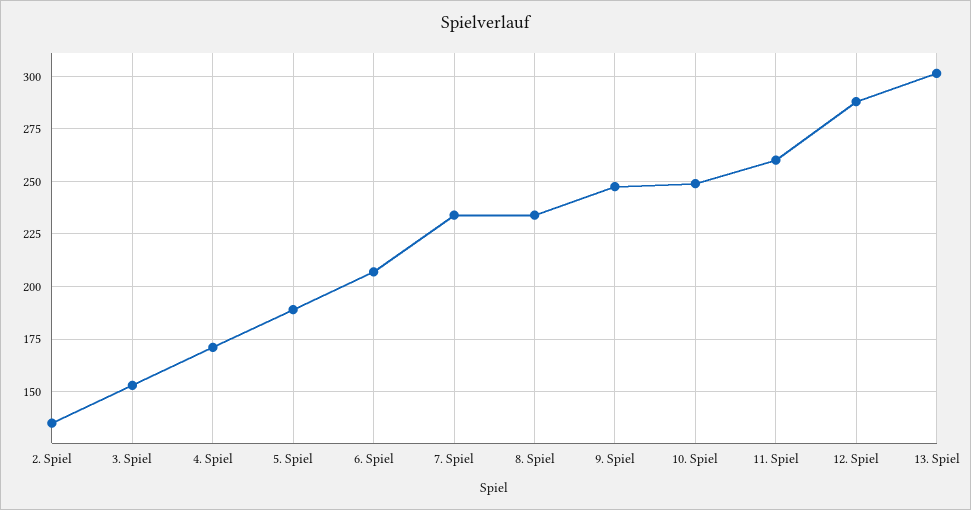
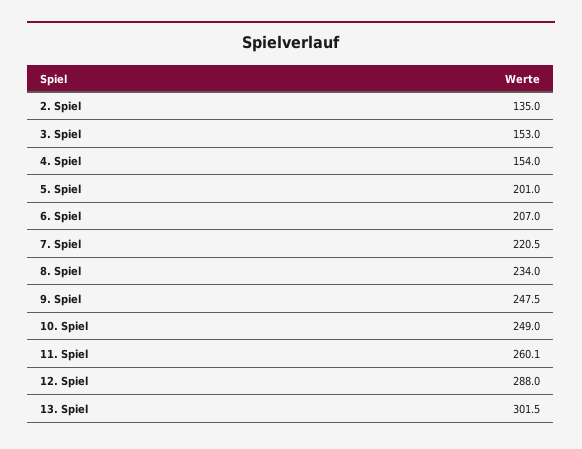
4. Spiel: 170 -> 154
5. Spiel: 190 -> 201
7. Spiel: 235 -> 220.5

